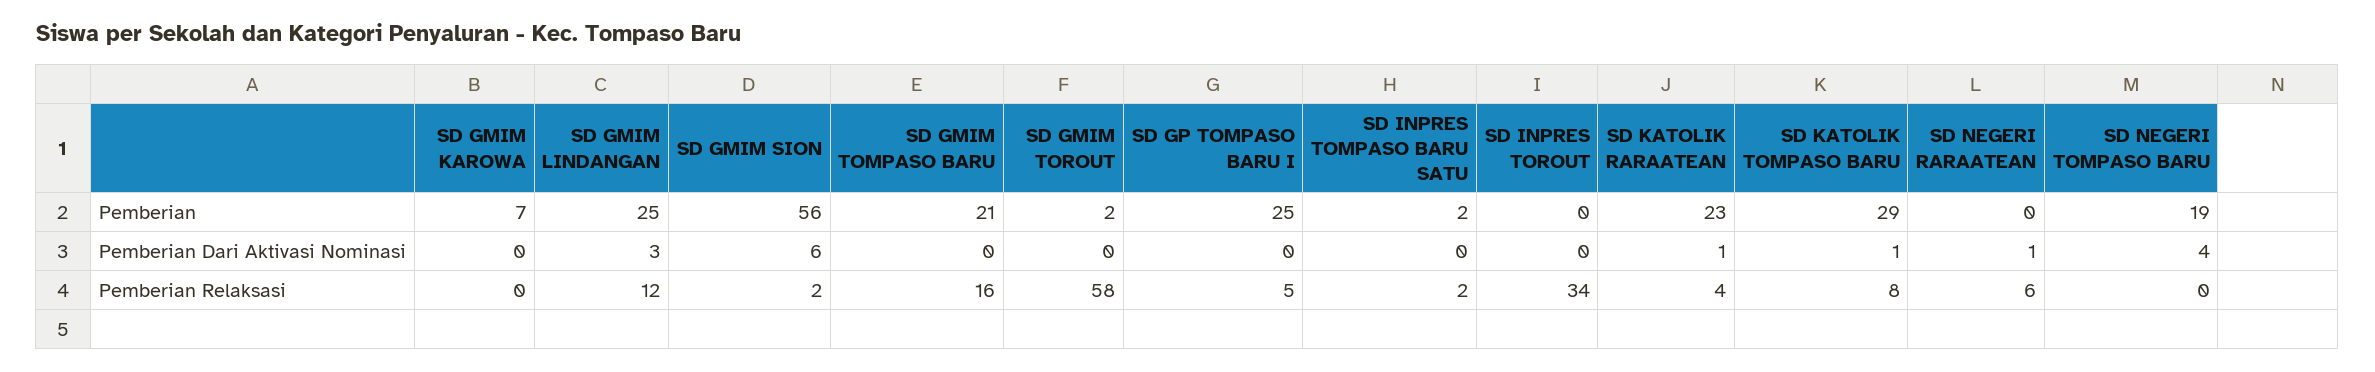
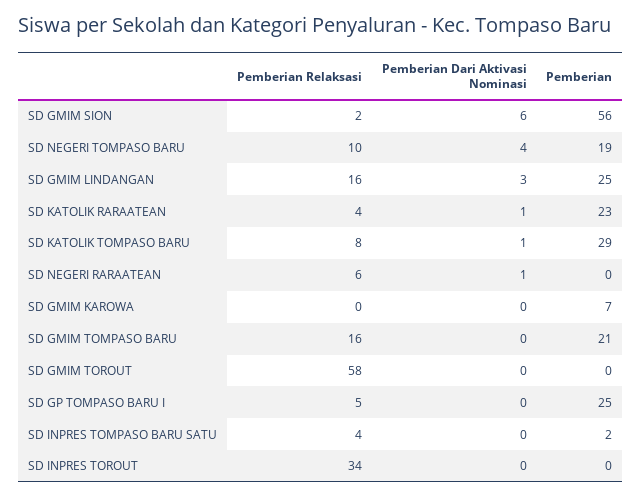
SD GMIM TOROUT, Pemberian: 2 -> 0
SD GMIM LINDANGAN, Pemberian Relaksasi: 12 -> 16
SD INPRES TOMPASO BARU SATU, Pemberian Relaksasi: 2 -> 4
SD NEGERI TOMPASO BARU, Pemberian Relaksasi: 0 -> 10

